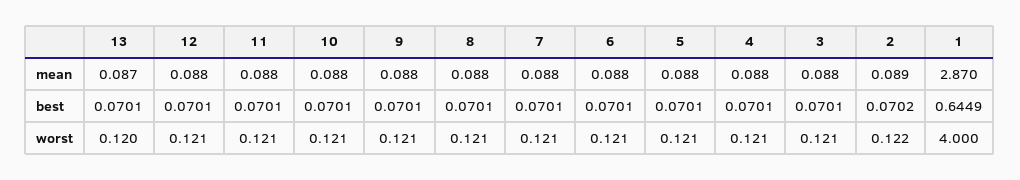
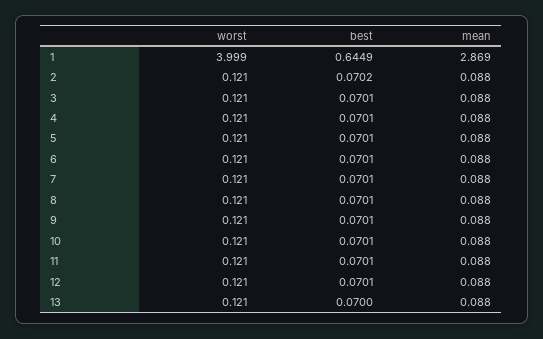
13, mean: 0.087 -> 0.088
2, mean: 0.089 -> 0.088
1, mean: 2.87 -> 2.869
13, best: 0.0701 -> 0.07
13, worst: 0.12 -> 0.121
2, worst: 0.122 -> 0.121
1, worst: 4 -> 3.999

